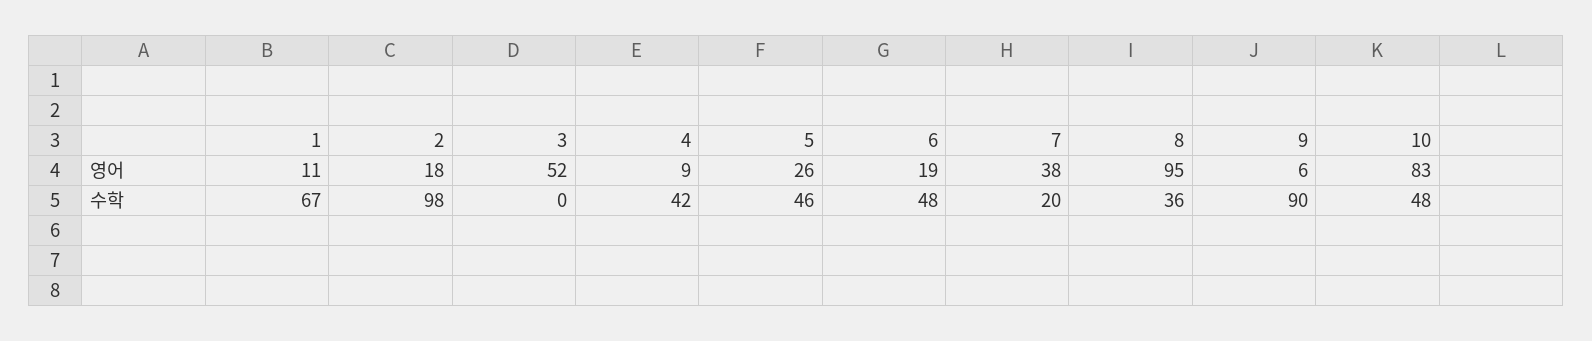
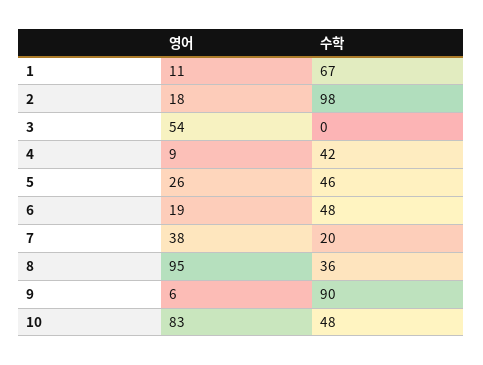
3, 영어: 52 -> 54

